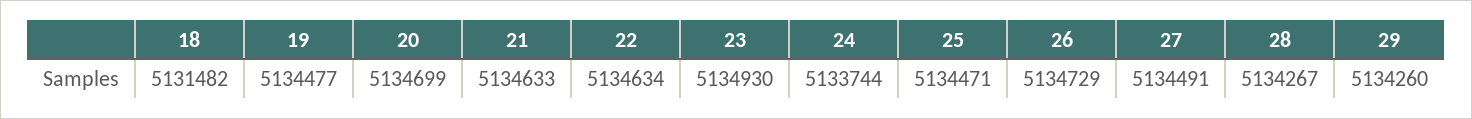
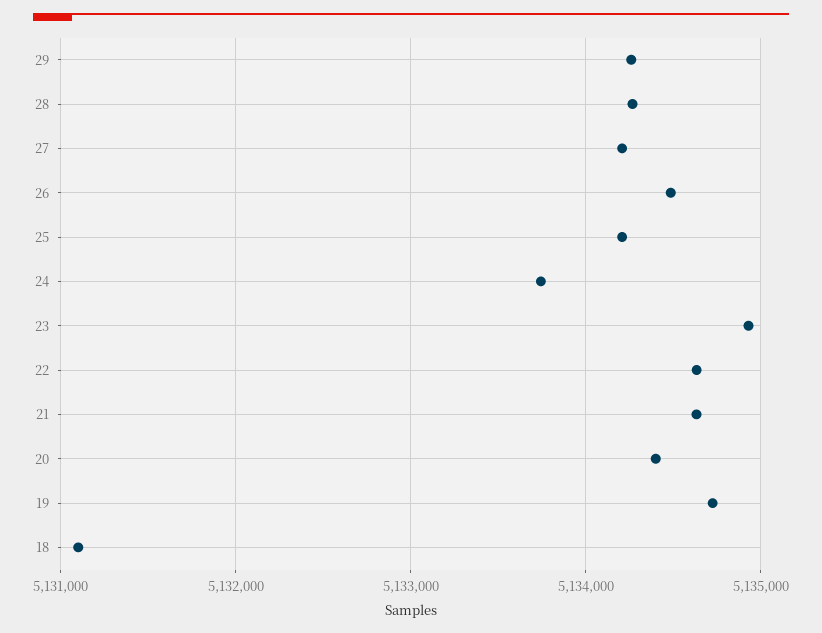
18: 5131482 -> 5131100
19: 5134477 -> 5134700
20: 5134699 -> 5134400
25: 5134471 -> 5134200
26: 5134729 -> 5134500
27: 5134491 -> 5134200

